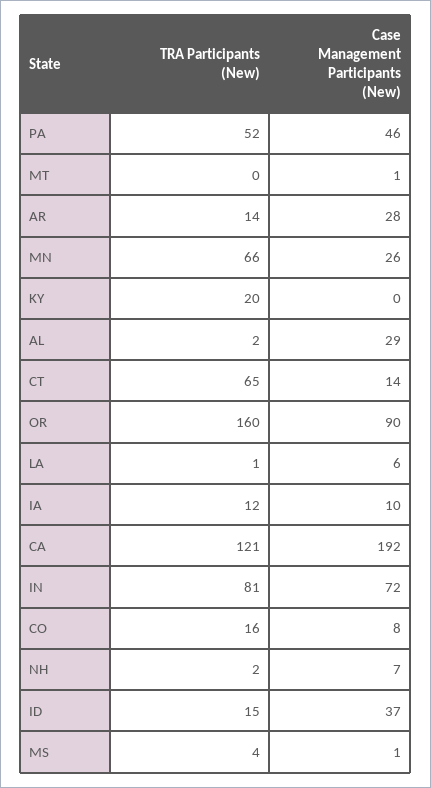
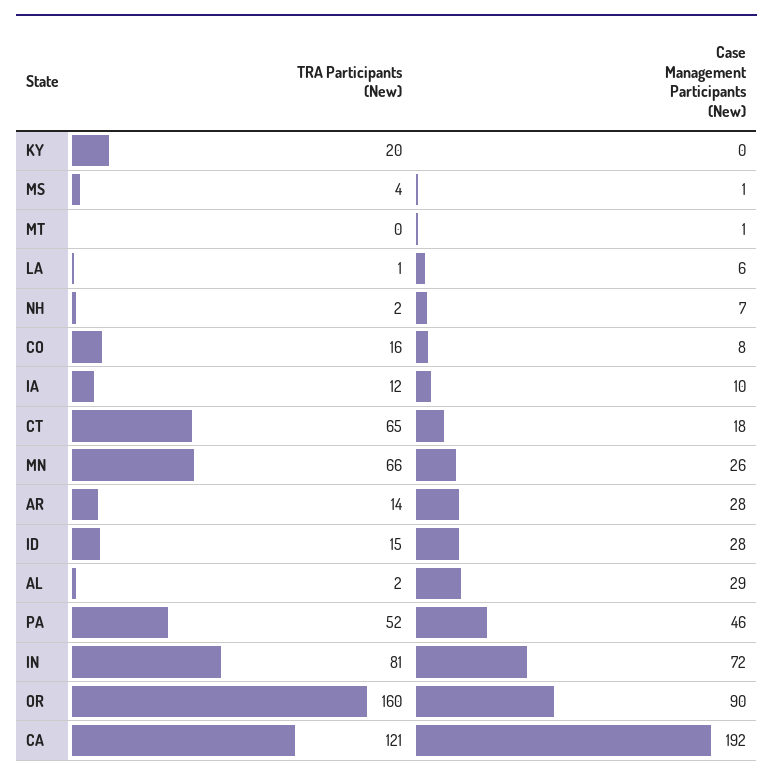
Case Management Participants (New), CT: 14 -> 18
Case Management Participants (New), ID: 37 -> 28

